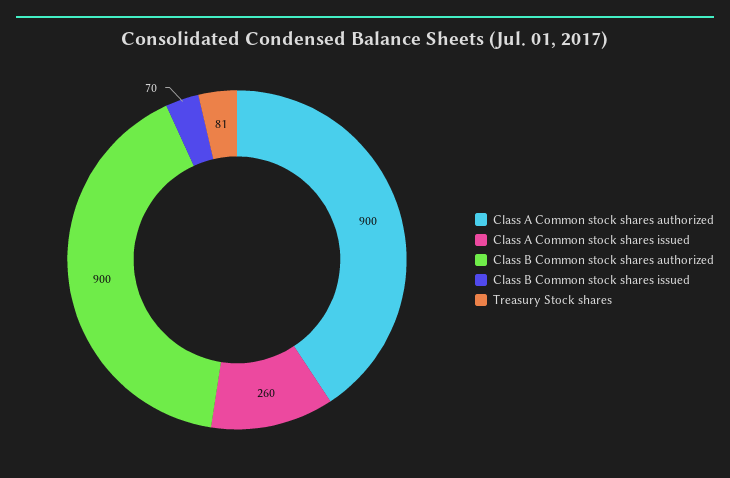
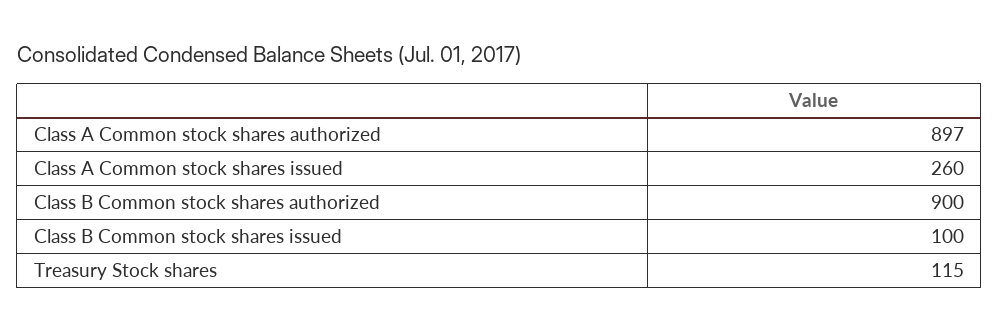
Class A Common stock shares authorized: 900 -> 897
Class B Common stock shares issued: 70 -> 100
Treasury Stock shares: 81 -> 115

